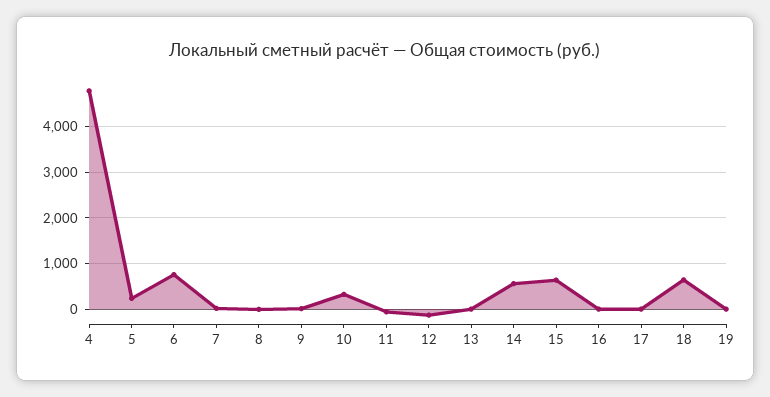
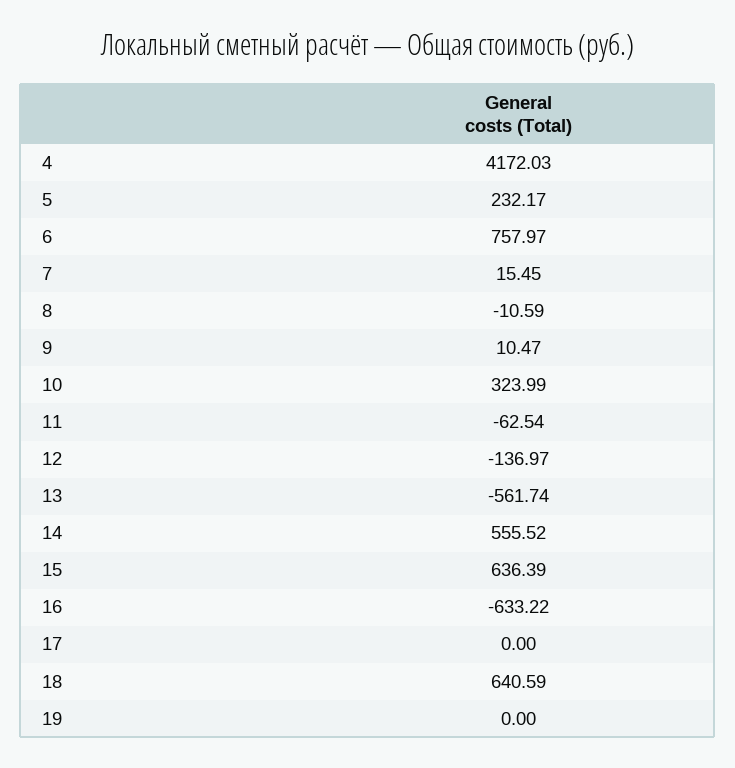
4: 4800 -> 4172.03
13: 0 -> -561.74
16: 0 -> -633.22

